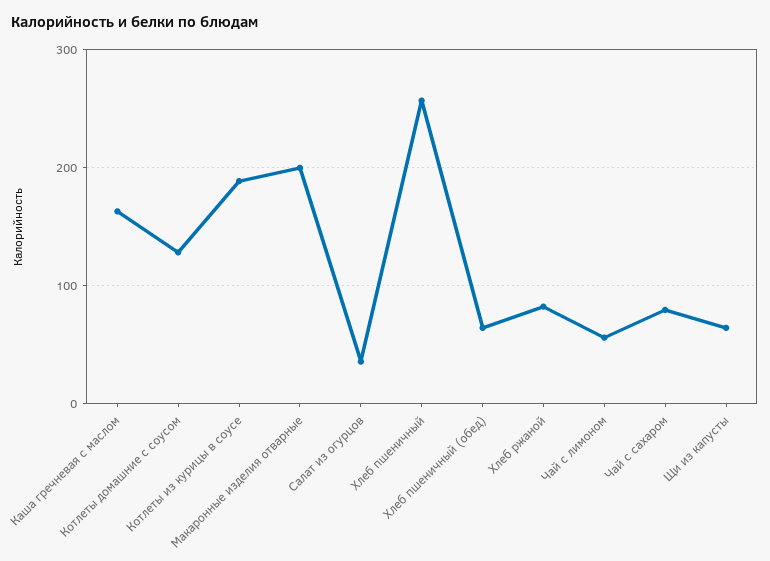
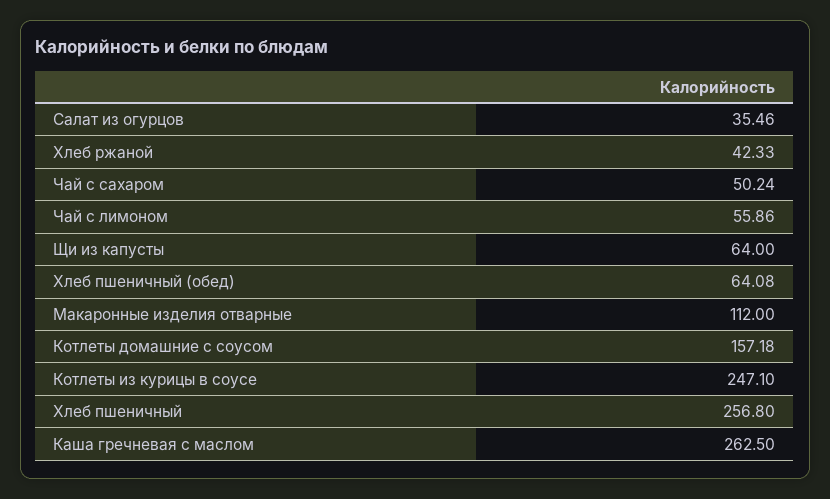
Каша гречневая с маслом: 160 -> 262.5
Котлеты домашние с соусом: 130 -> 157.18
Котлеты из курицы в соусе: 190 -> 247.1
Макаронные изделия отварные: 200 -> 112
Хлеб ржаной: 80 -> 42.33
Чай с сахаром: 80 -> 50.24

